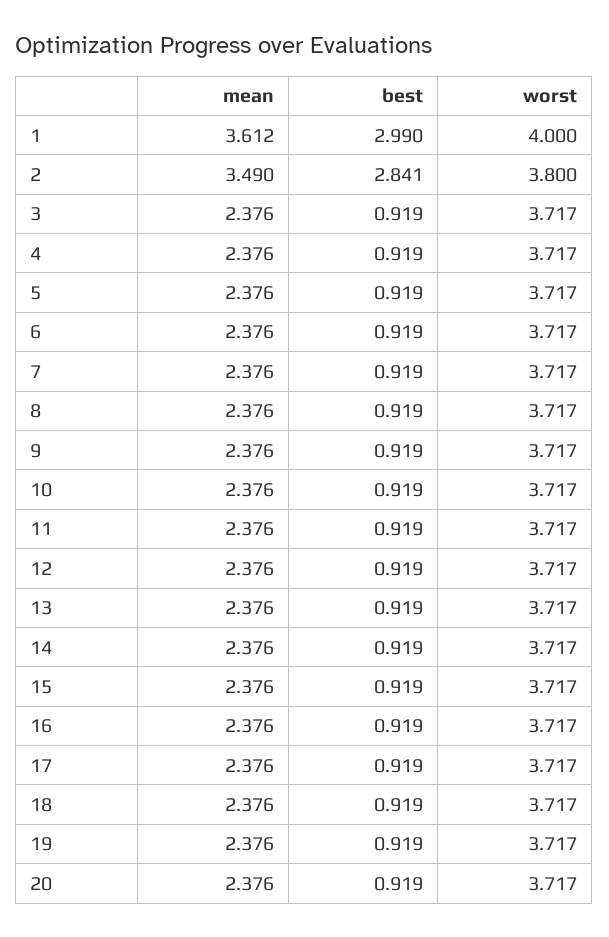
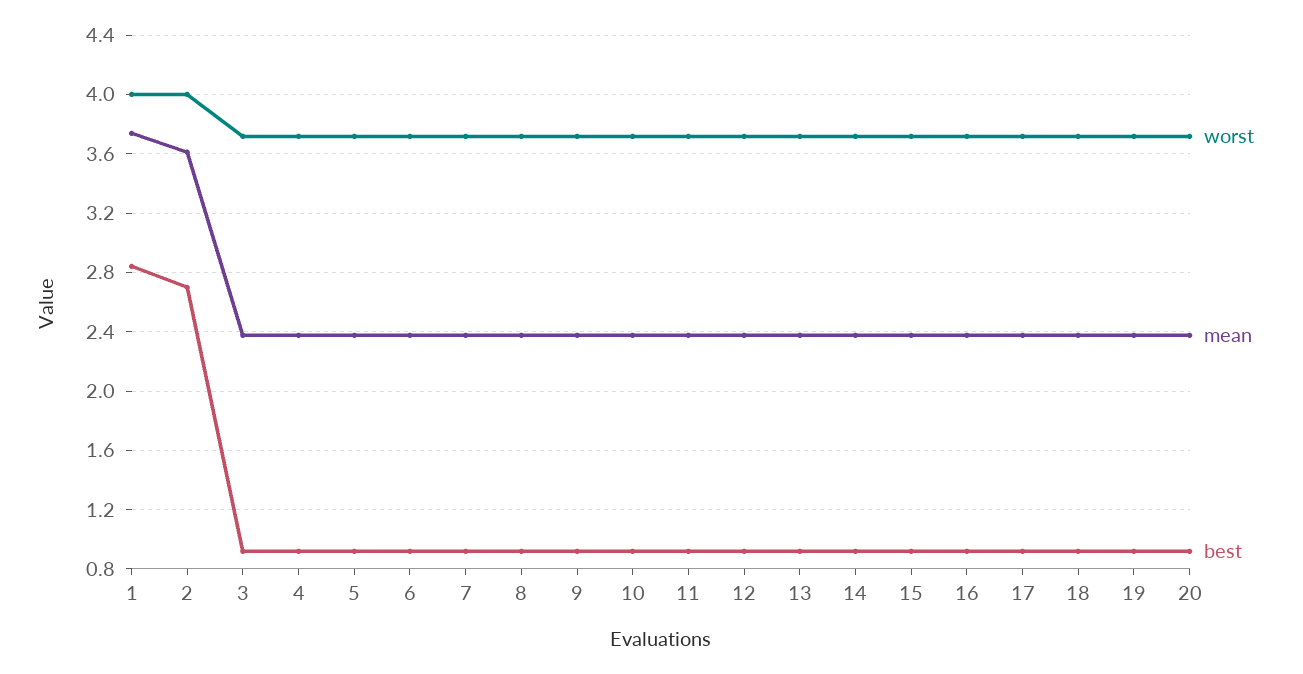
mean, 1: 3.612 -> 3.75
best, 1: 2.99 -> 2.85
mean, 2: 3.49 -> 3.6
best, 2: 2.841 -> 2.7
worst, 2: 3.8 -> 4

